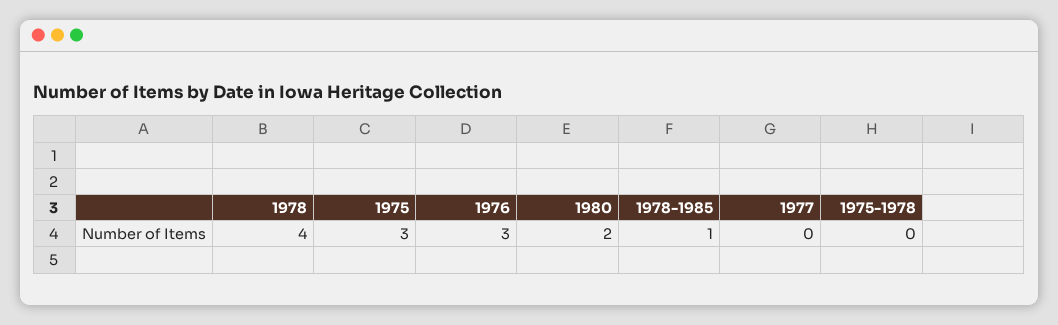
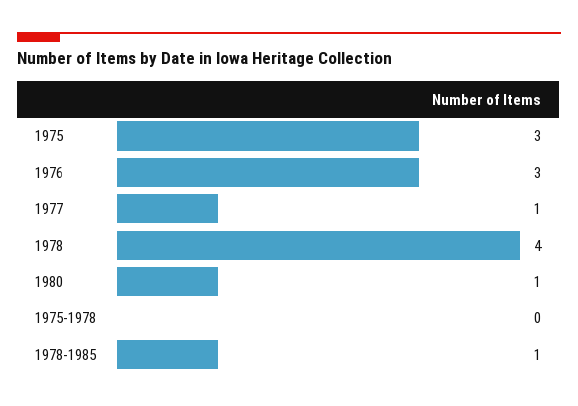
1980: 2 -> 1
1977: 0 -> 1

